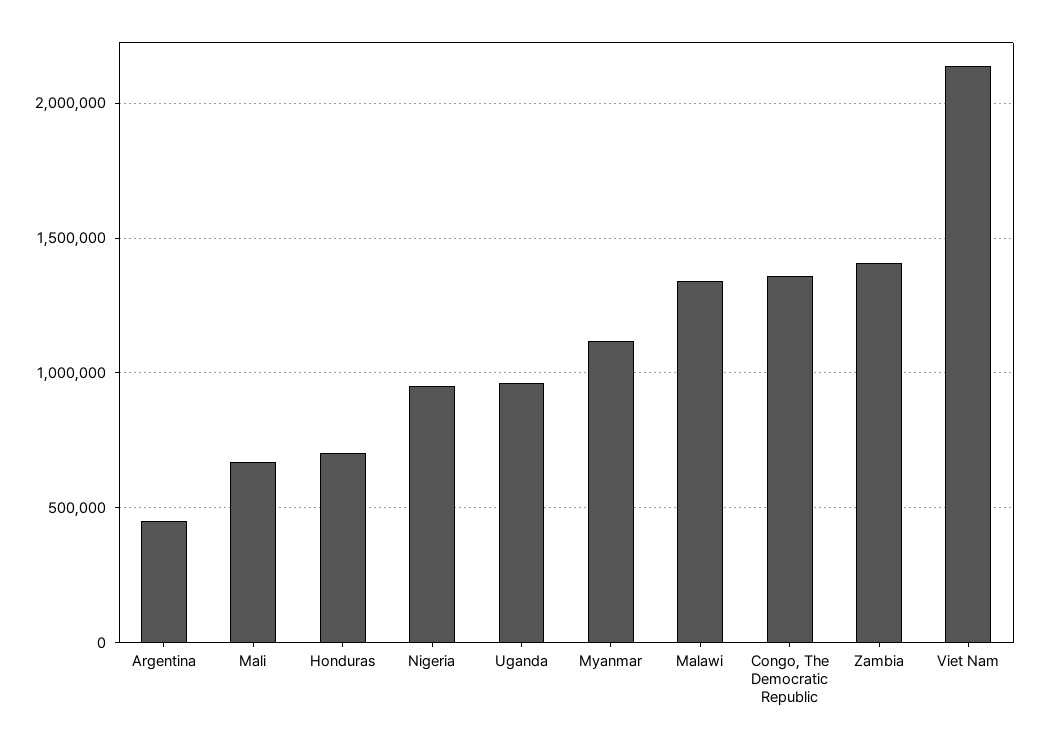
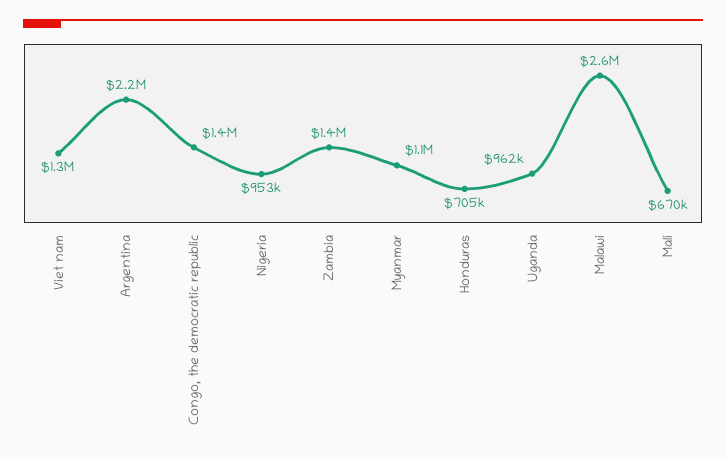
Argentina: 450000 -> 2200000
Malawi: 1350000 -> 2600000
Viet Nam: 2150000 -> 1300000

